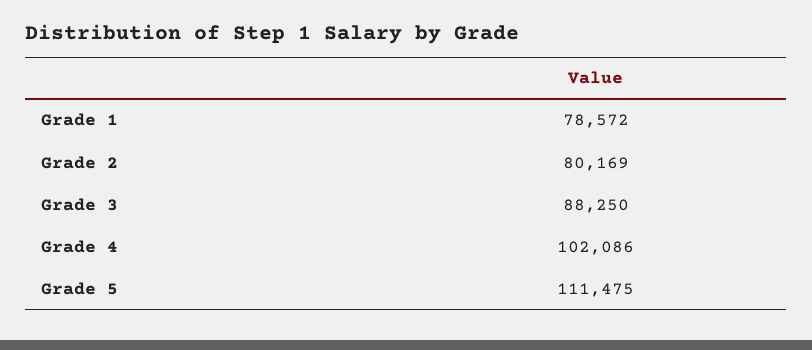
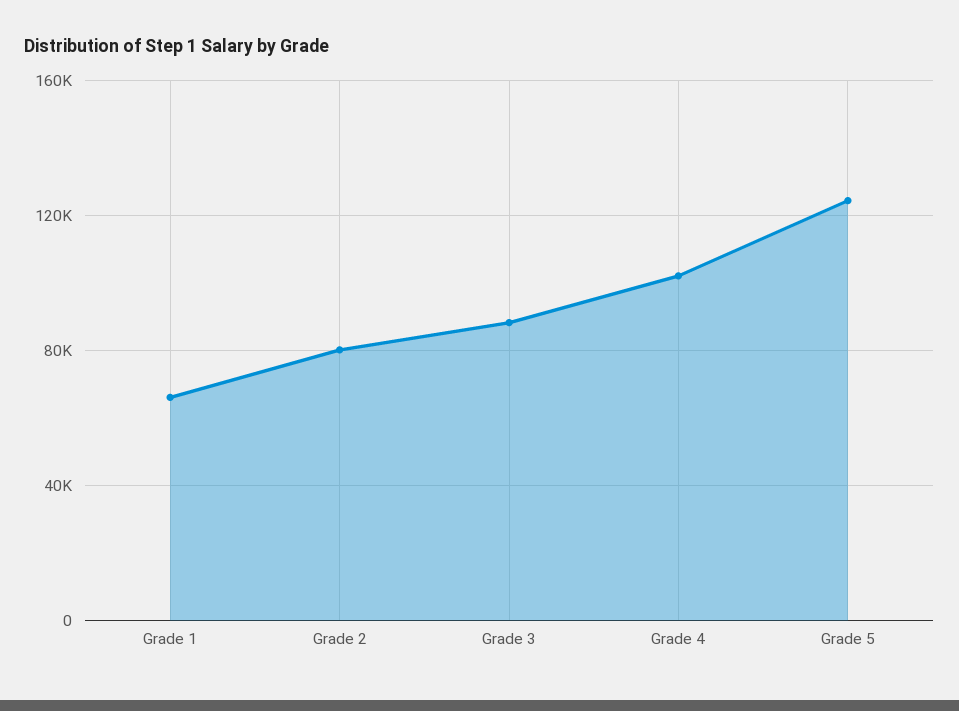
Grade 1: 78572 -> 65000
Grade 5: 111475 -> 125000

